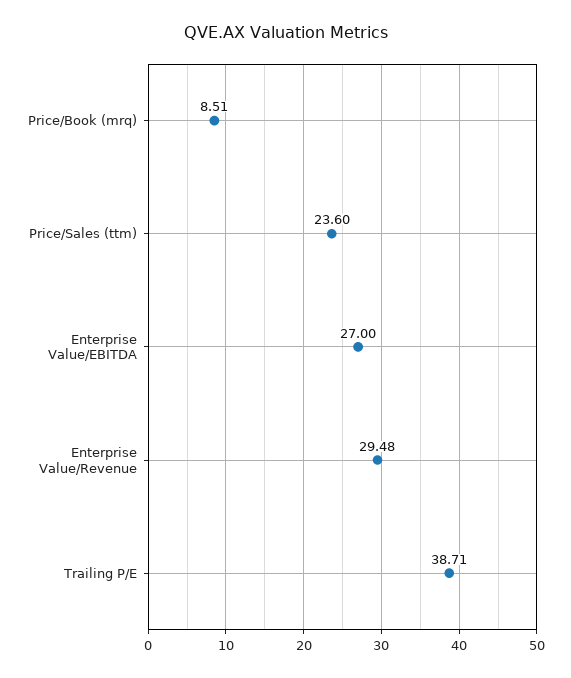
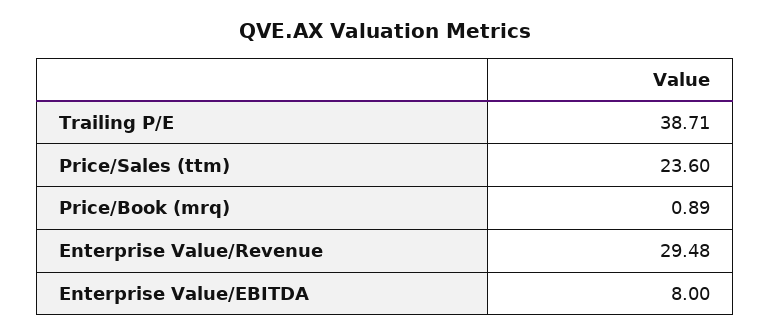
Price/Book (mrq): 8.51 -> 0.89
Enterprise Value/EBITDA: 27 -> 8

